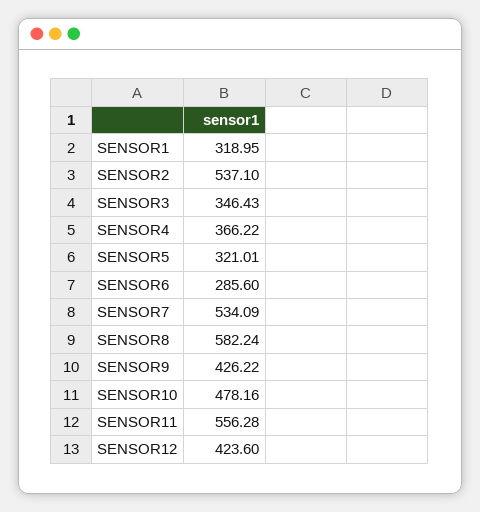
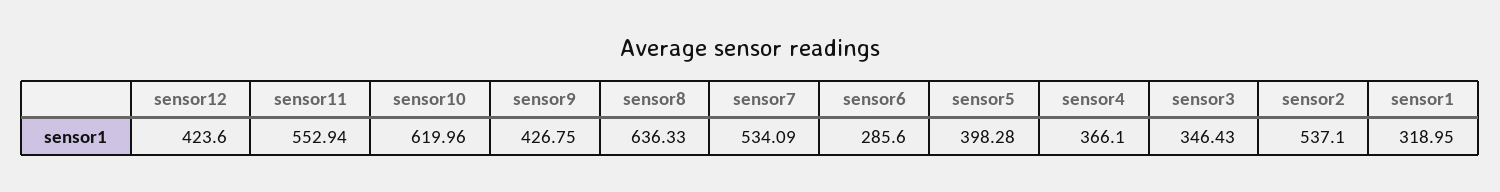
SENSOR4: 366.22 -> 366.1
SENSOR5: 321.01 -> 398.28
SENSOR8: 582.24 -> 636.33
SENSOR9: 426.22 -> 426.75
SENSOR10: 478.16 -> 619.96
SENSOR11: 556.28 -> 552.94

